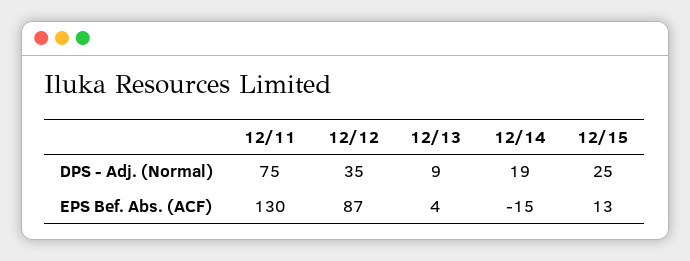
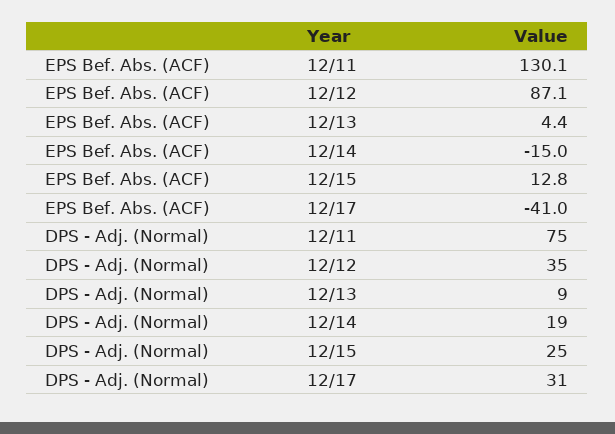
12/17, EPS Bef. Abs. (ACF): none -> -41
12/17, DPS - Adj. (Normal): none -> 31

